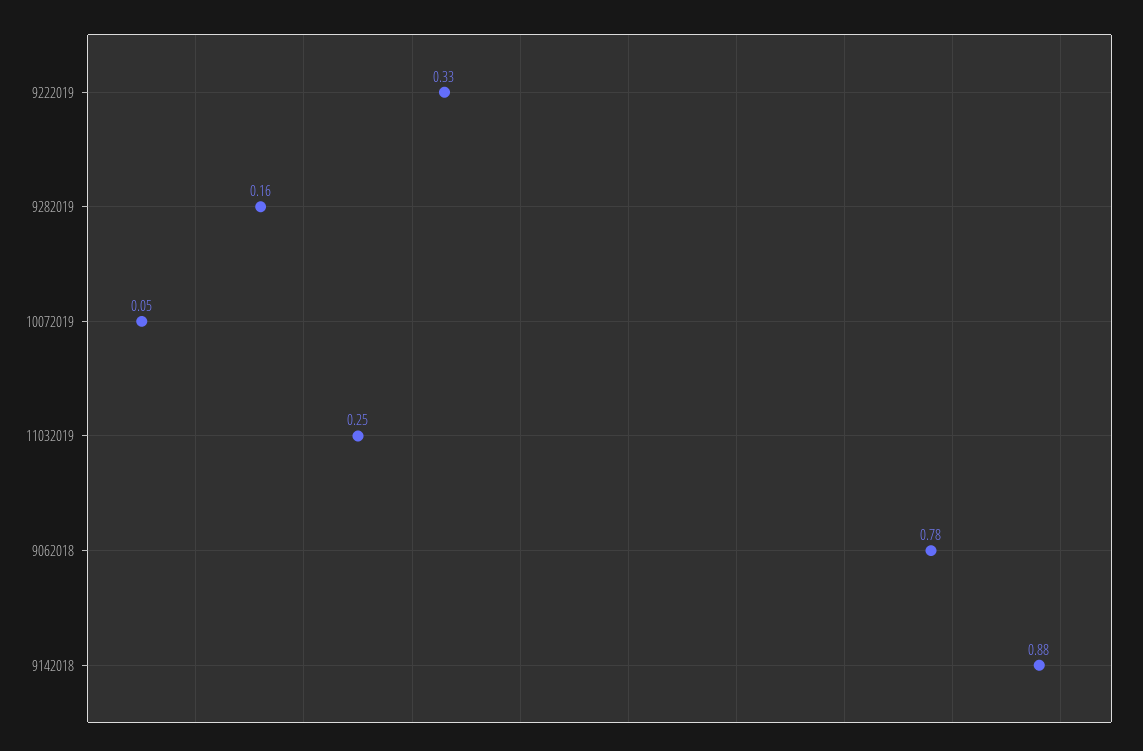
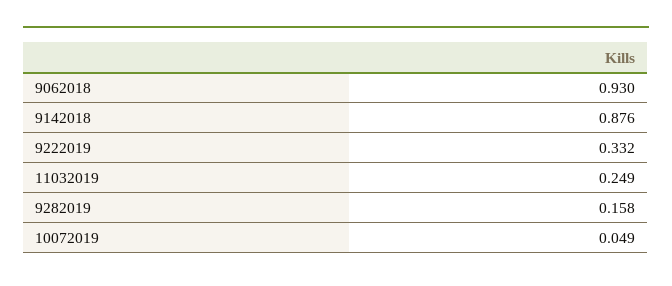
9062018: 0.78 -> 0.93

